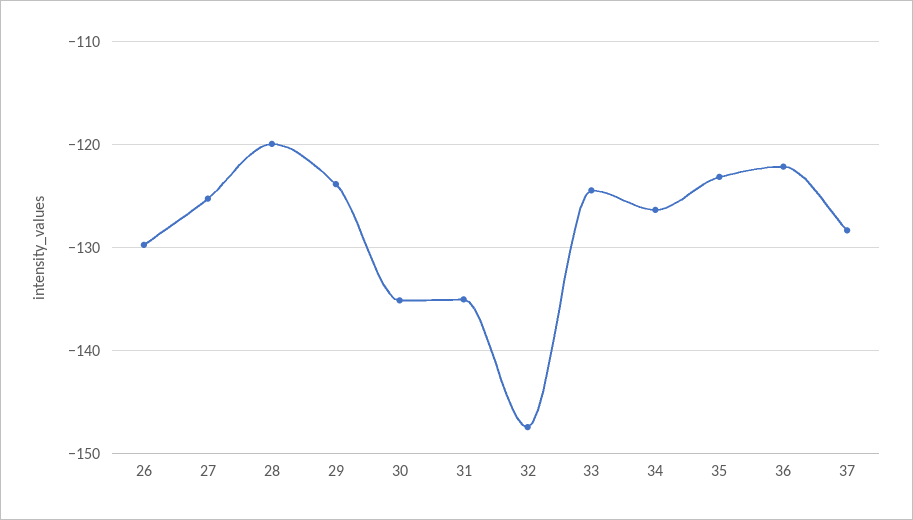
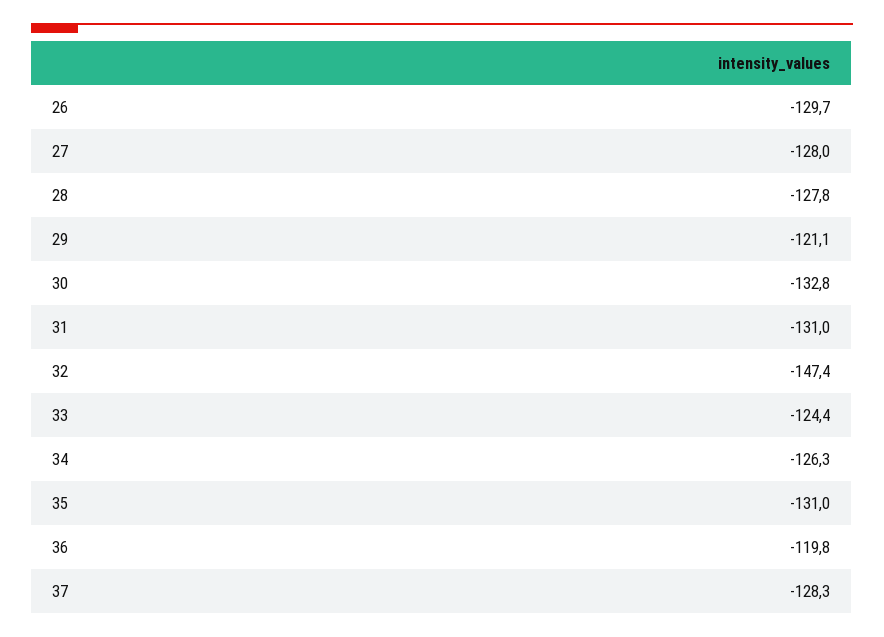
27: -125 -> -128
28: -120 -> -127.8
29: -124 -> -121.1
30: -135 -> -132.8
31: -135 -> -131
35: -123 -> -131
36: -122 -> -119.8

